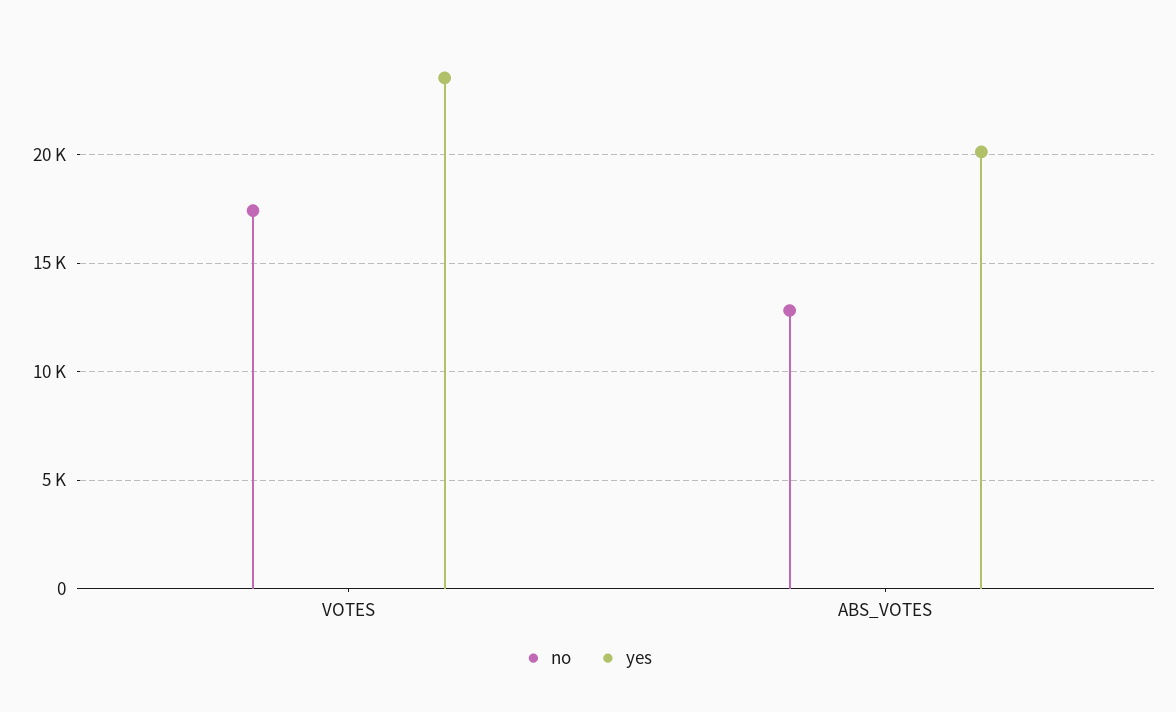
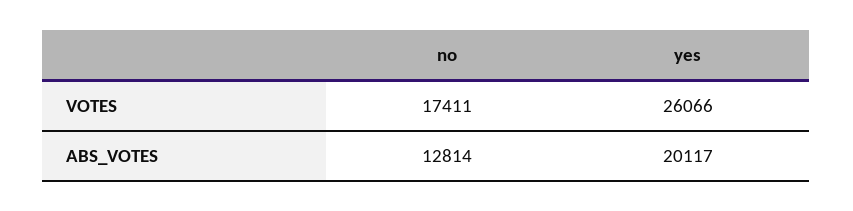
yes, VOTES: 23500 -> 26066

